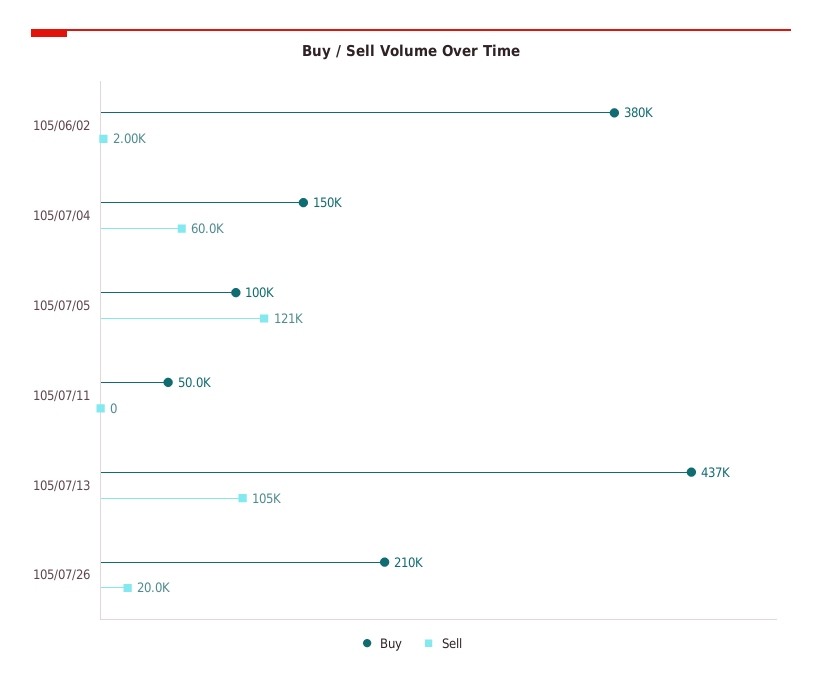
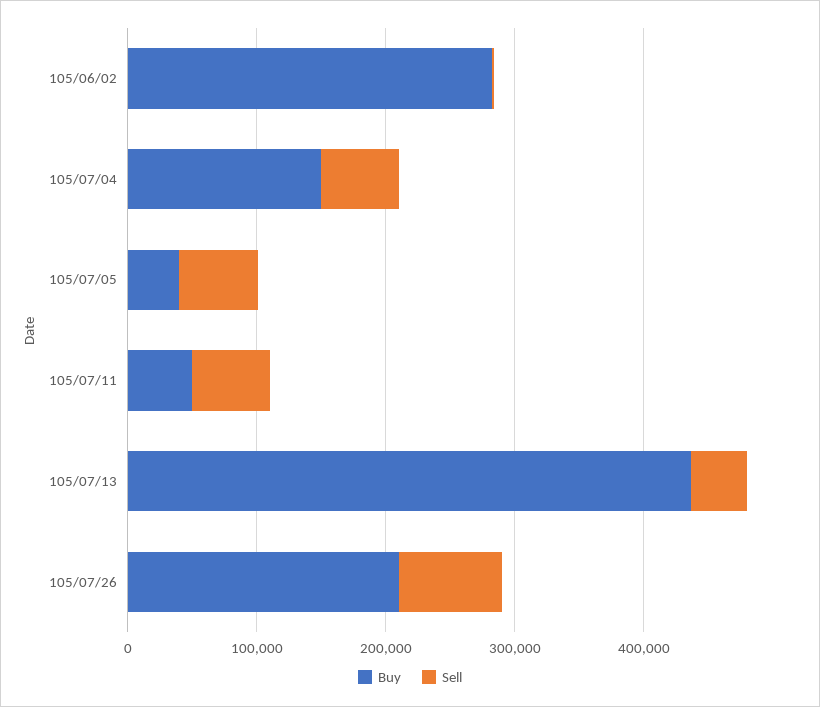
Buy, 105/06/02: 380000 -> 280000
Buy, 105/07/05: 100000 -> 40000
Sell, 105/07/05: 121000 -> 60000
Sell, 105/07/11: 0 -> 60000
Sell, 105/07/13: 105000 -> 40000
Sell, 105/07/26: 20000 -> 80000

